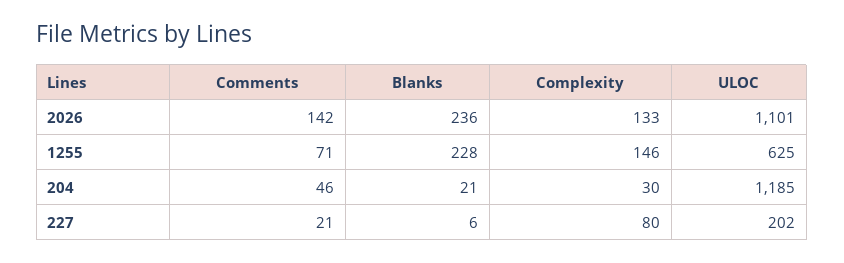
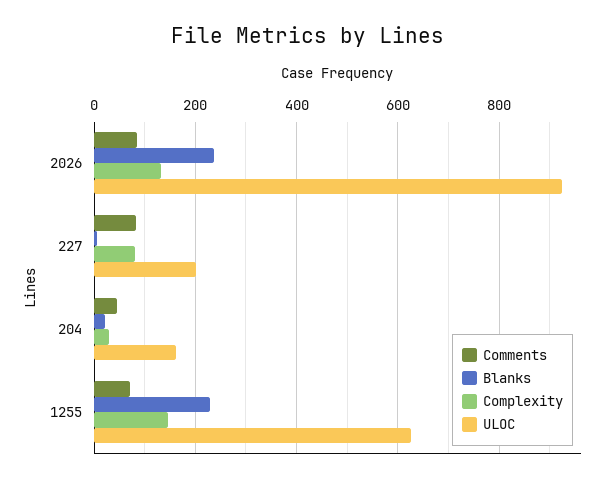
Comments, 2026: 142 -> 80
ULOC, 2026: 1101 -> 920
ULOC, 204: 1185 -> 160
Comments, 227: 21 -> 80

